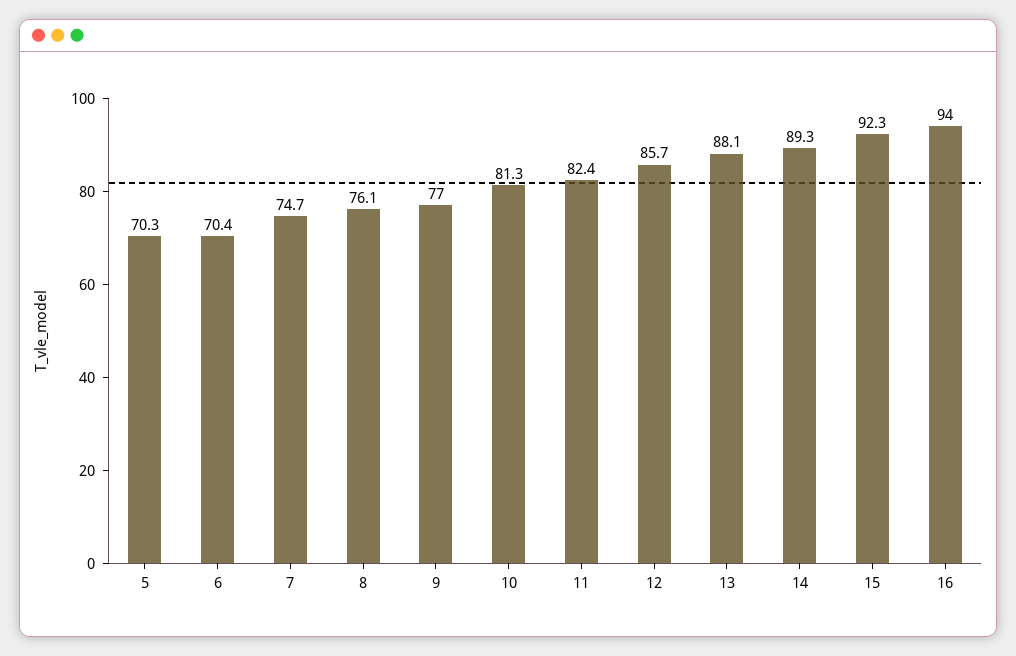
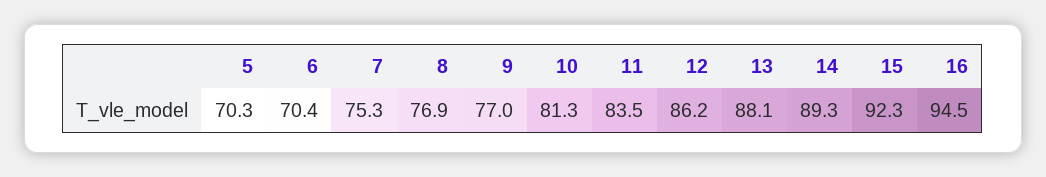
7: 74.7 -> 75.3
8: 76.1 -> 76.9
11: 82.4 -> 83.5
12: 85.7 -> 86.2
16: 94 -> 94.5

